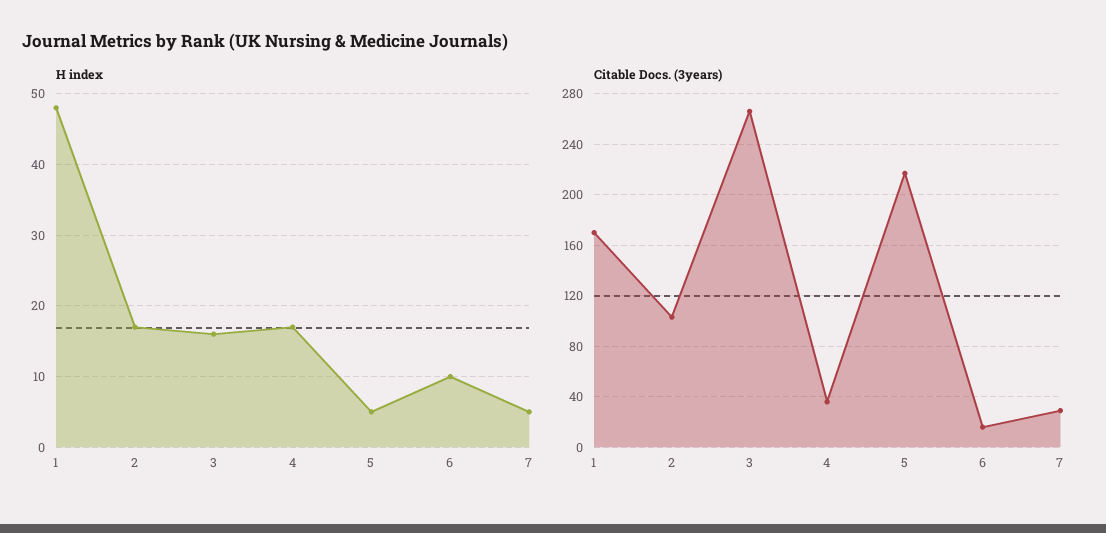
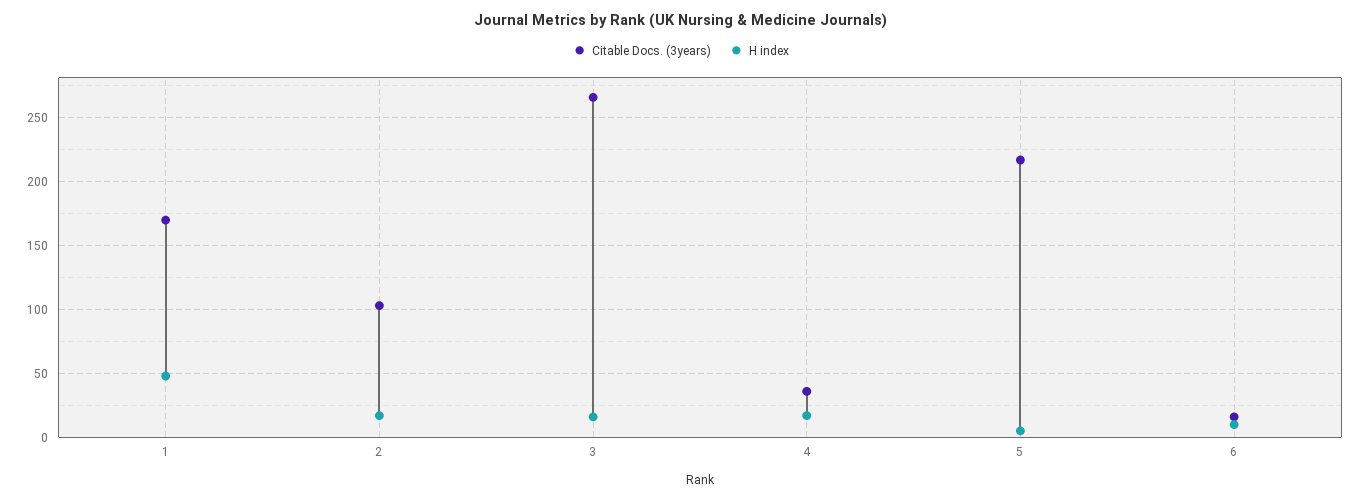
H index, 7: 5 -> none
Citable Docs. (3years), 7: 30 -> none

